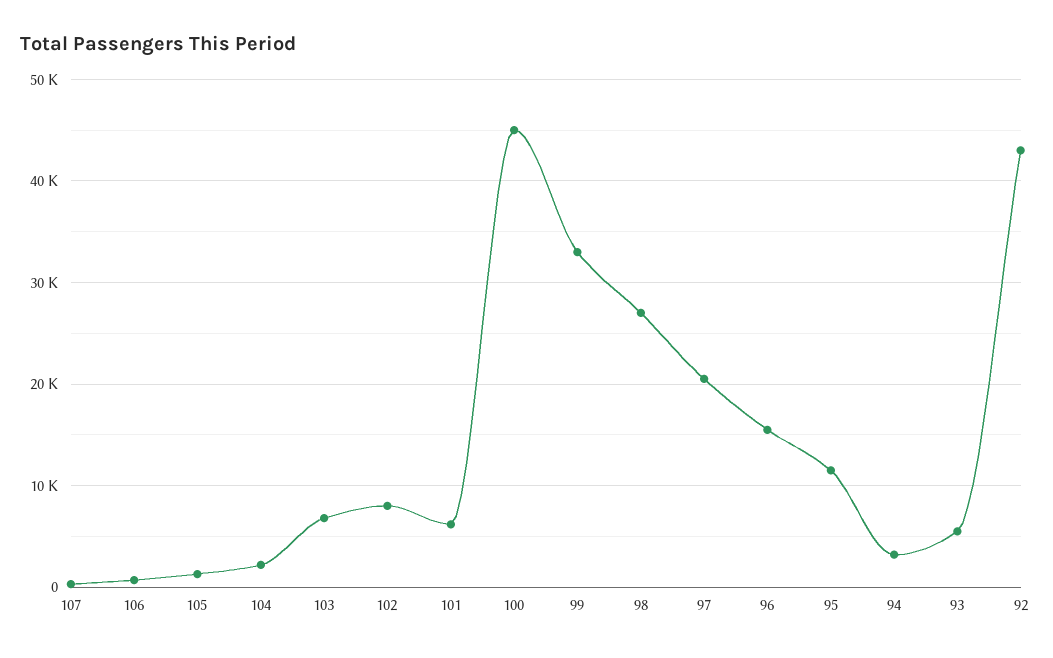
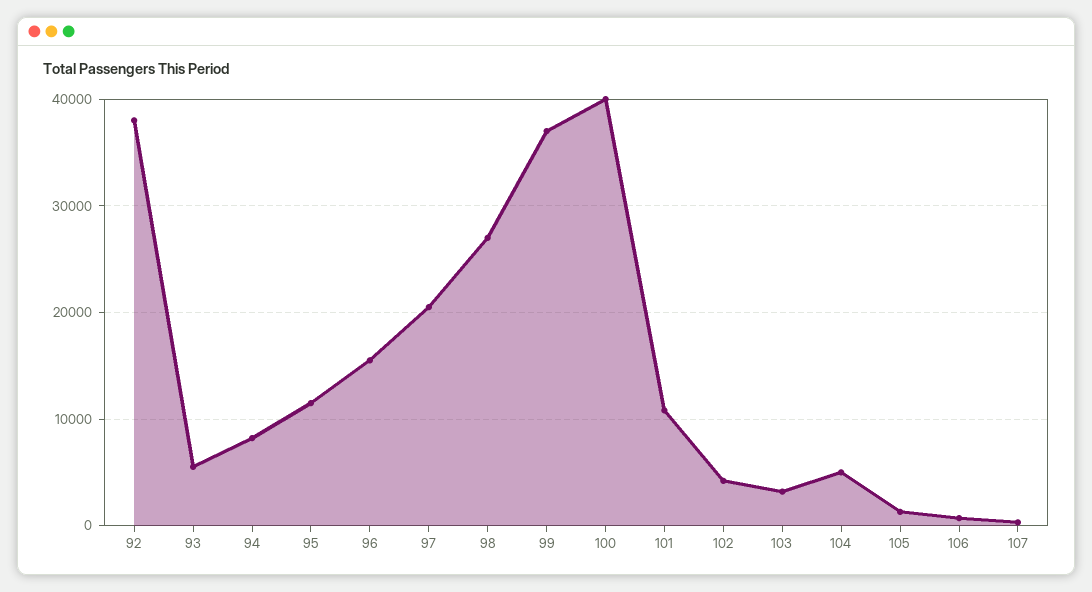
104: 2000 -> 5000
103: 7000 -> 3000
102: 8000 -> 4000
101: 6000 -> 11000
100: 45000 -> 40000
99: 33000 -> 37000
94: 3000 -> 8000
92: 43000 -> 38000

